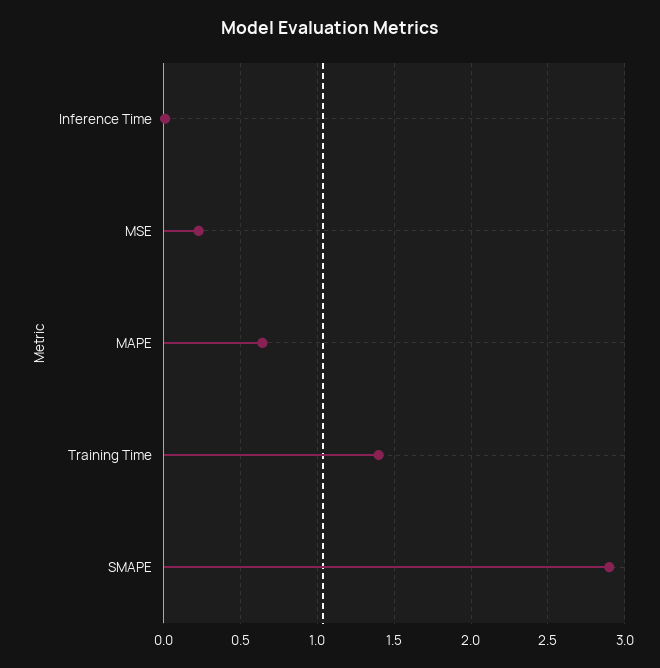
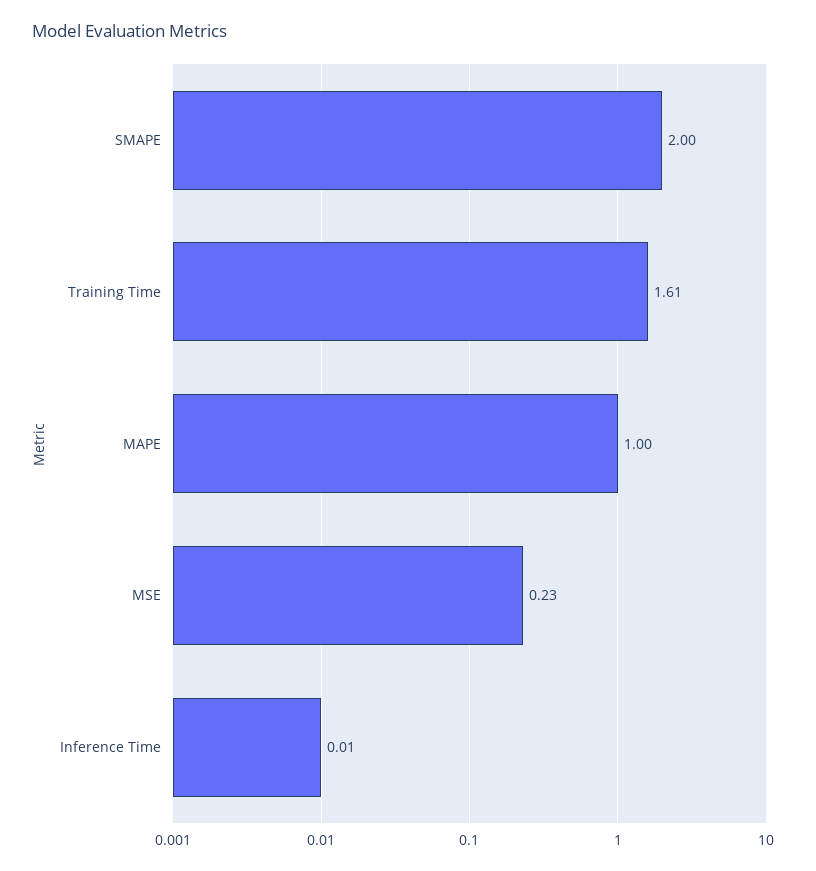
MAPE: 0.65 -> 1
Training Time: 1.4 -> 1.61
SMAPE: 2.9 -> 2

